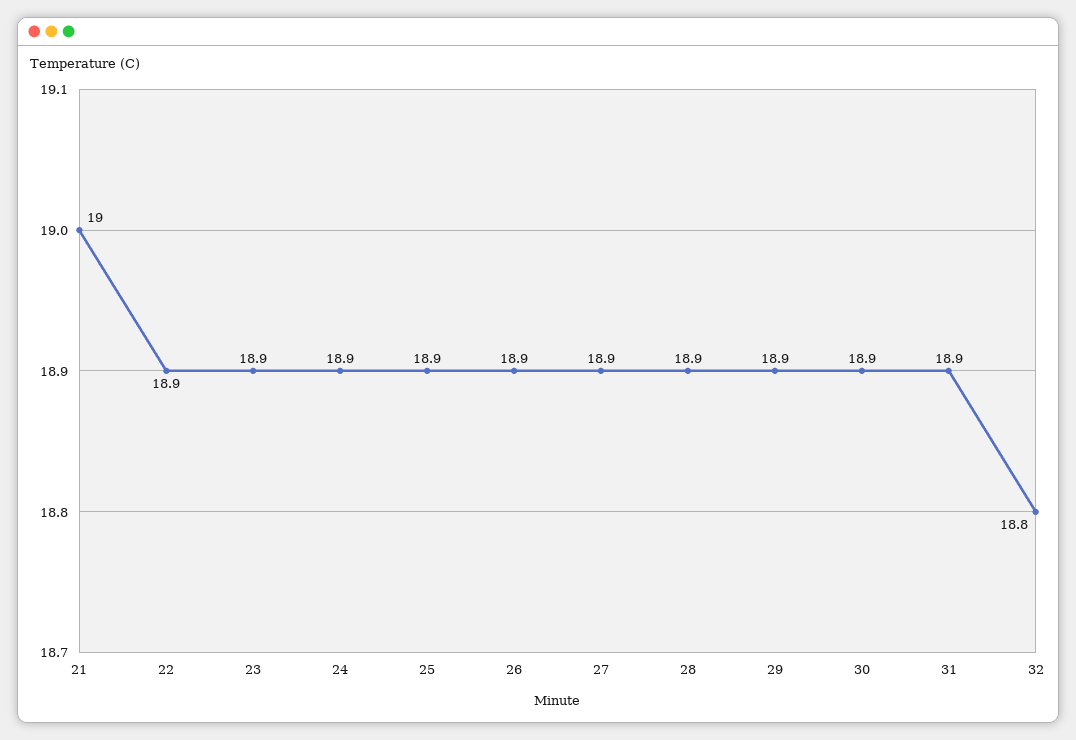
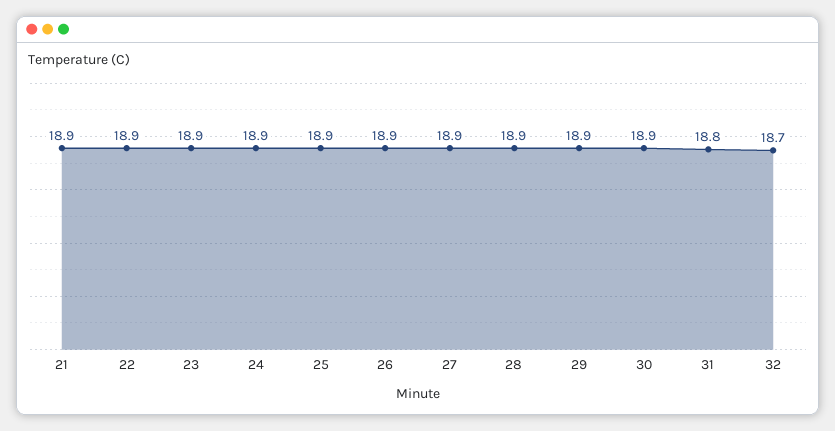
21: 19 -> 18.9
31: 18.9 -> 18.8
32: 18.8 -> 18.7

